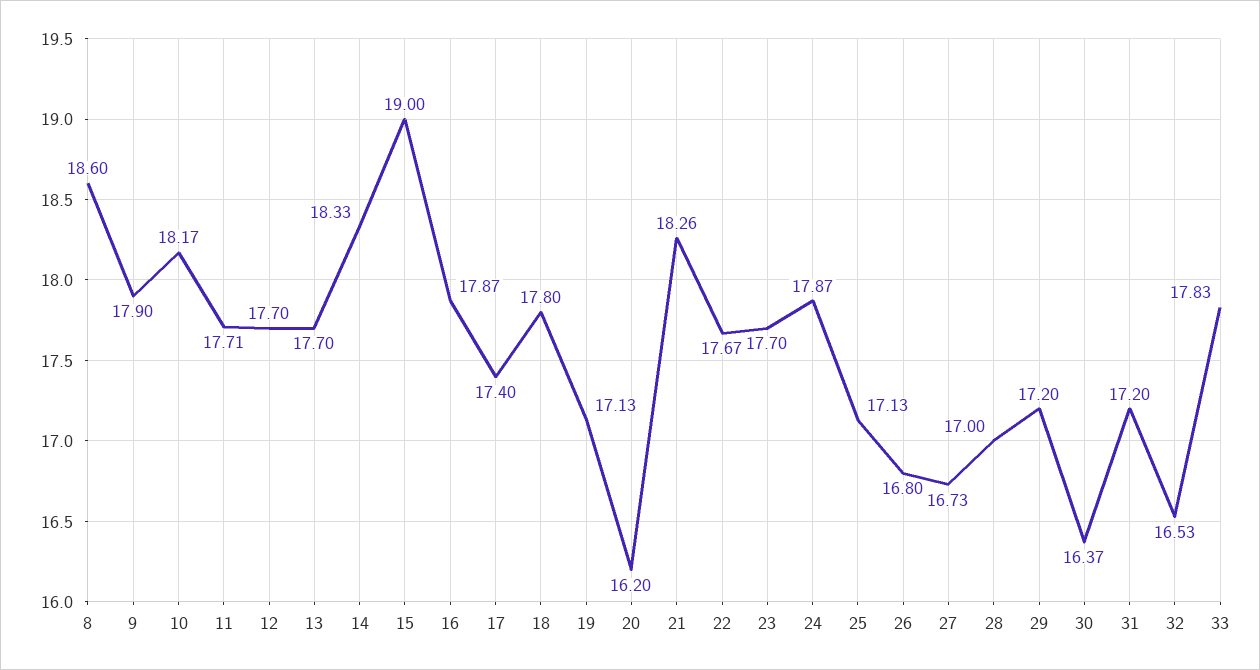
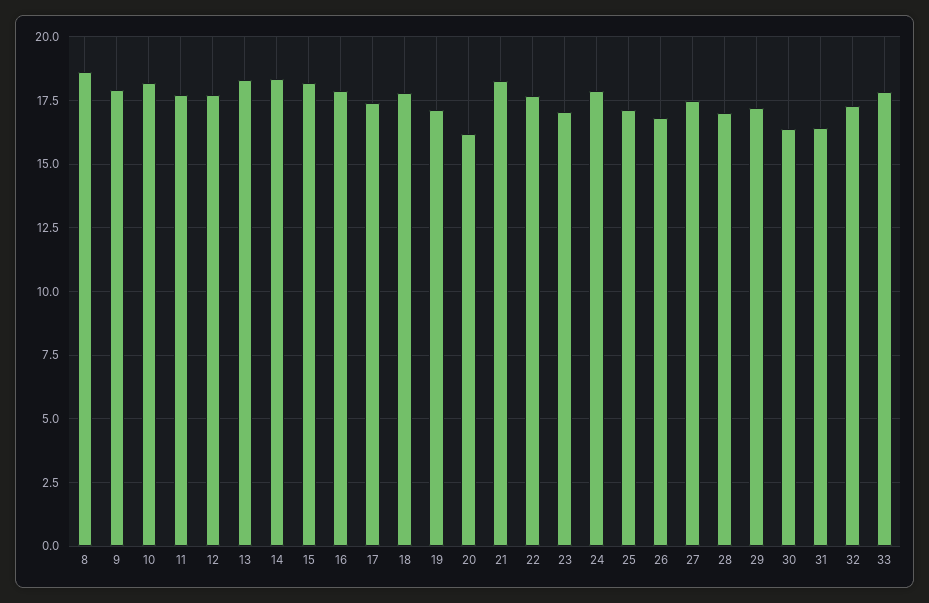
13: 17.7 -> 18.25
15: 19 -> 18.25
23: 17.7 -> 17
27: 16.73 -> 17.5
31: 17.2 -> 16.5
32: 16.53 -> 17.25

